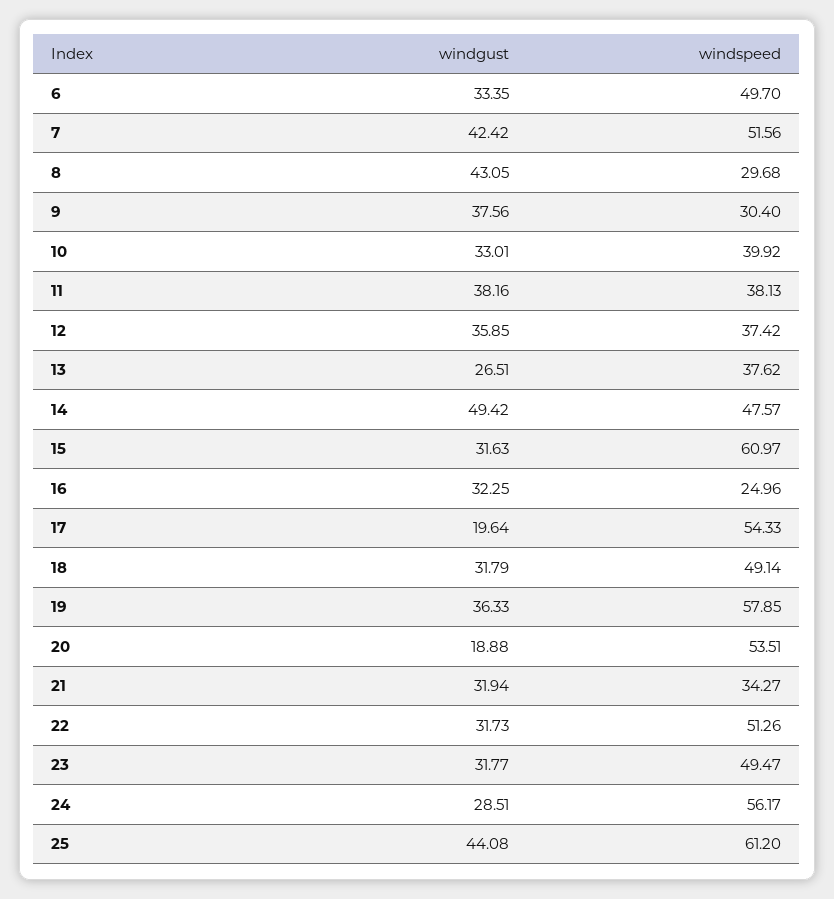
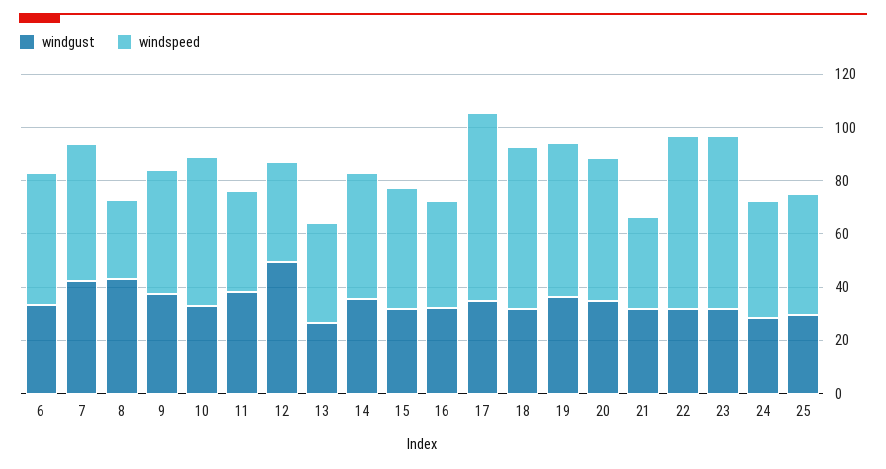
windspeed, 9: 30.4 -> 45
windspeed, 10: 39.92 -> 55
windgust, 12: 35.85 -> 50
windgust, 14: 49.42 -> 35
windspeed, 15: 60.97 -> 45
windspeed, 16: 24.96 -> 40
windgust, 17: 19.64 -> 35
windspeed, 17: 54.33 -> 70
windspeed, 18: 49.14 -> 60
windgust, 20: 18.88 -> 35
windspeed, 22: 51.26 -> 65
windspeed, 23: 49.47 -> 65
windspeed, 24: 56.17 -> 45
windgust, 25: 44.08 -> 30
windspeed, 25: 61.2 -> 45

